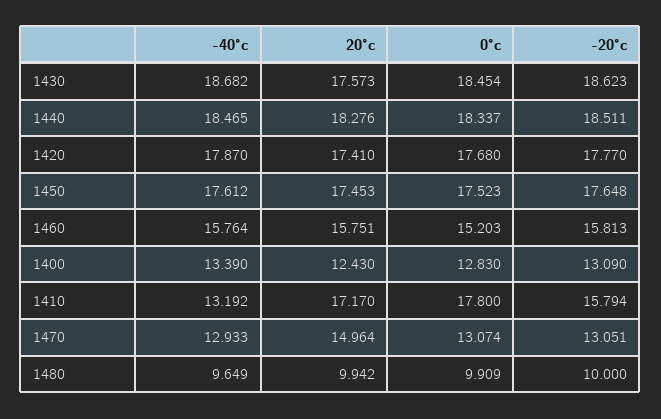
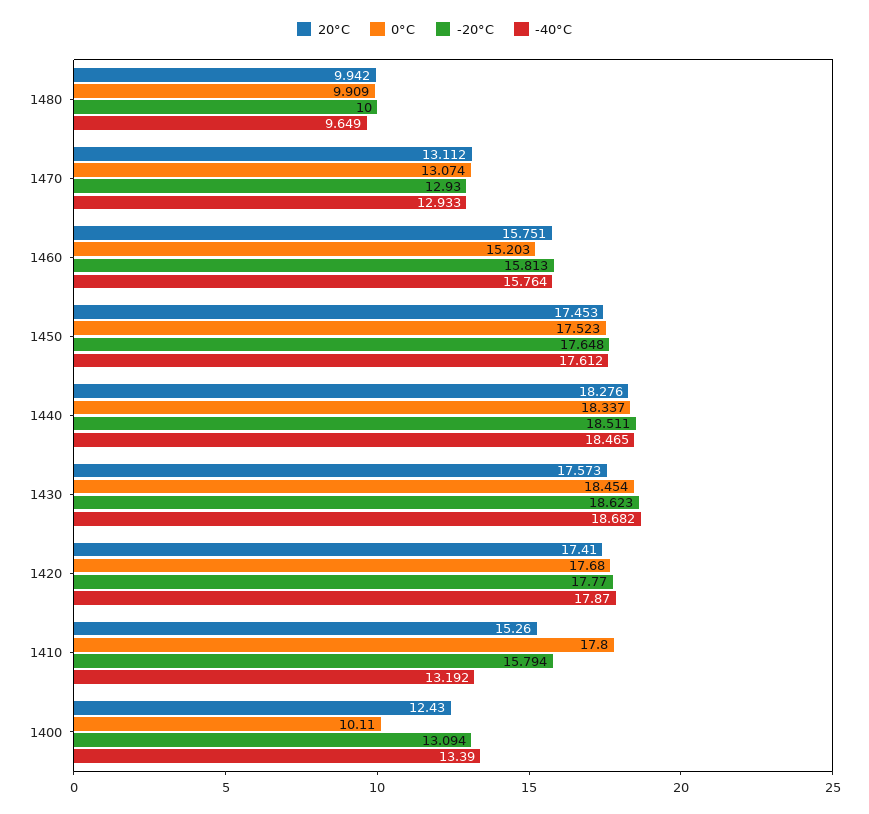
0°c, 1400: 12.83 -> 10.11
-20°c, 1400: 13.09 -> 13.094
20°c, 1410: 17.17 -> 15.26
20°c, 1470: 14.964 -> 13.112
-20°c, 1470: 13.051 -> 12.93

